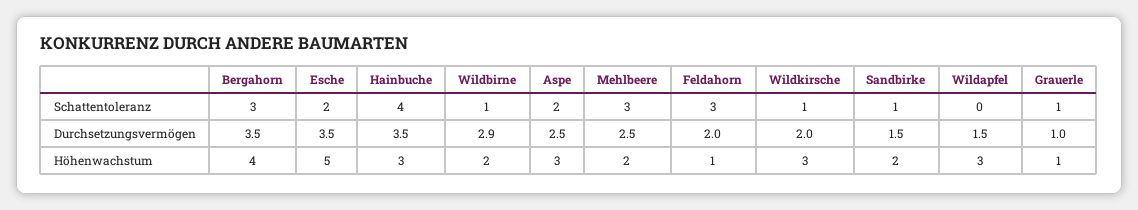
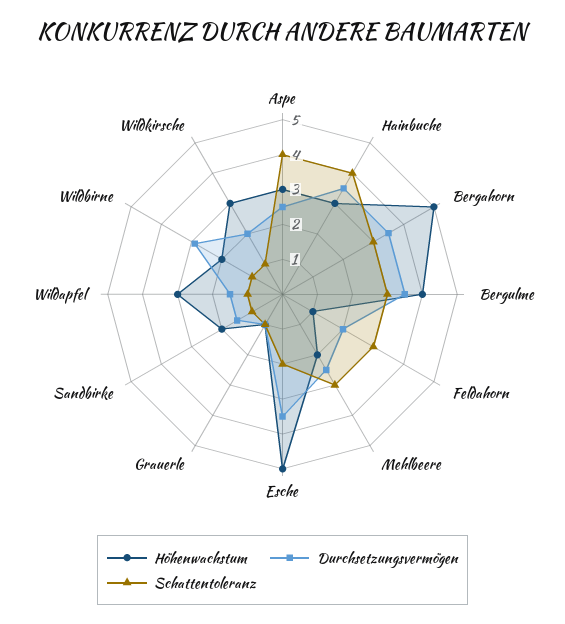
Schattentoleranz, Aspe: 2 -> 4
Schattentoleranz, Wildapfel: 0 -> 1
Höhenwachstum, Bergahorn: 4 -> 5
Höhenwachstum, Bergulme: none -> 4
Durchsetzungsvermögen, Bergulme: none -> 3.5
Schattentoleranz, Bergulme: none -> 3

